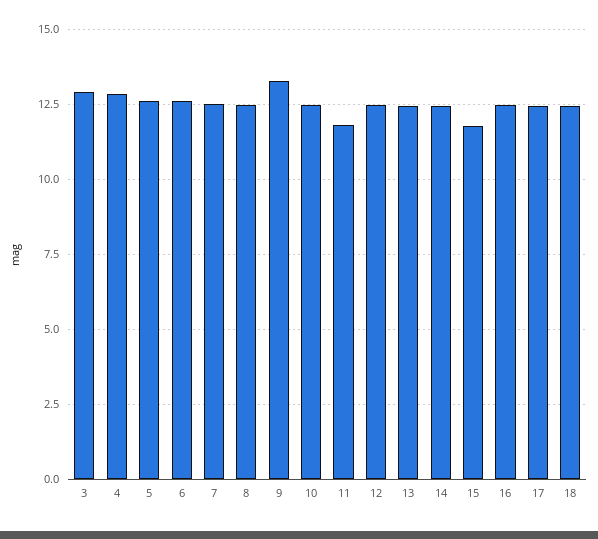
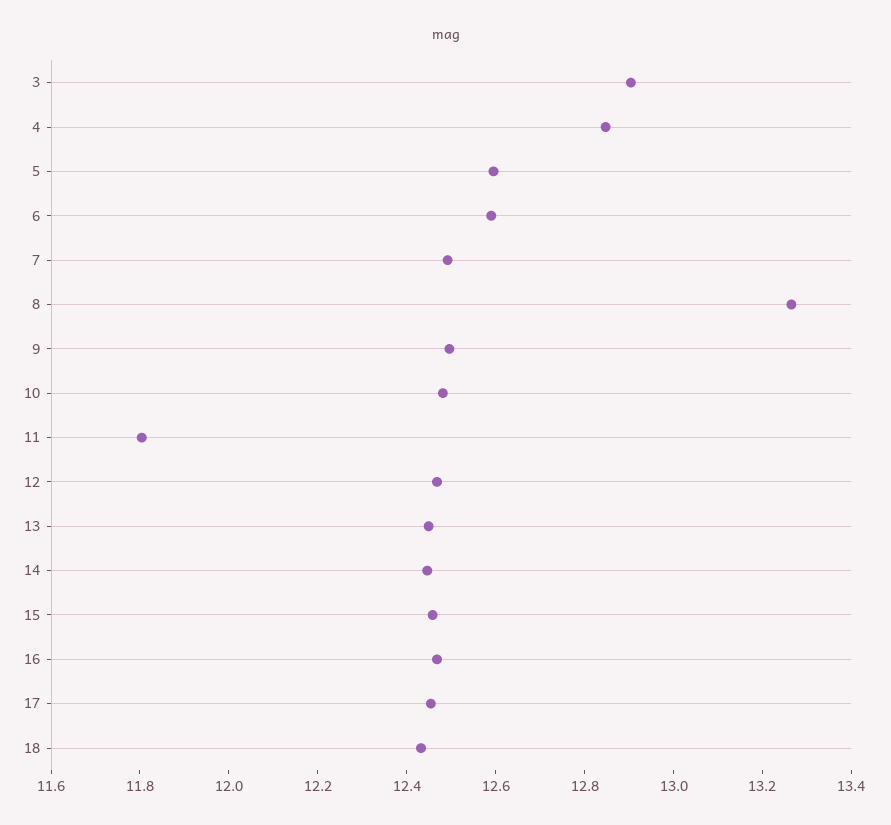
8: 12.5 -> 13.25
9: 13.25 -> 12.5
15: 11.75 -> 12.45

